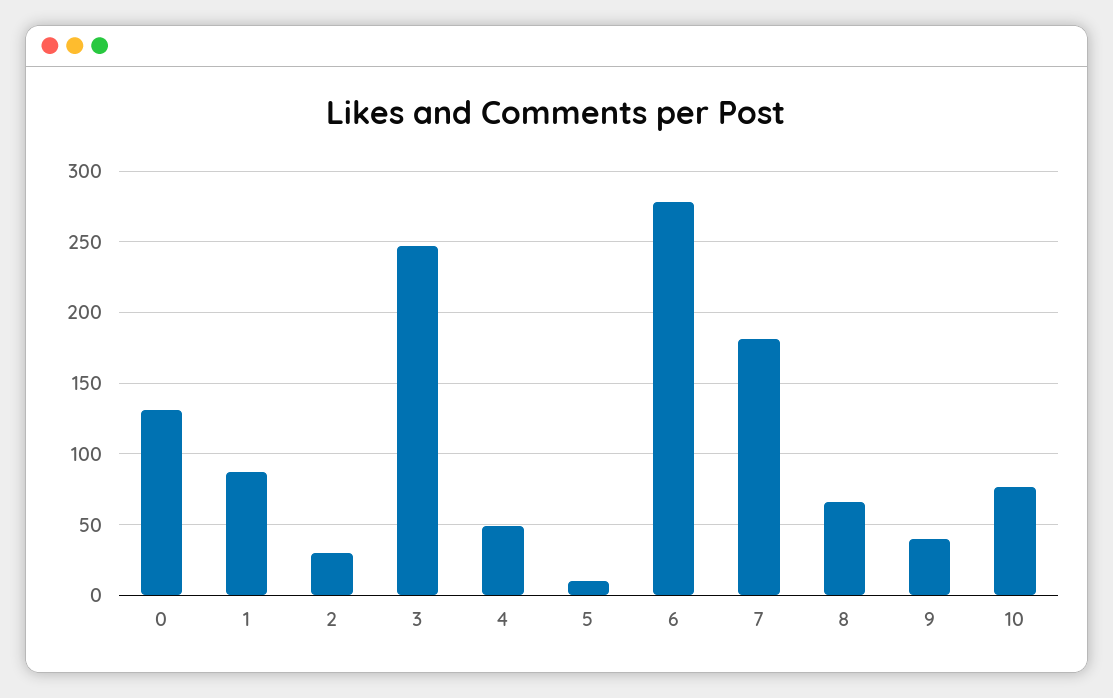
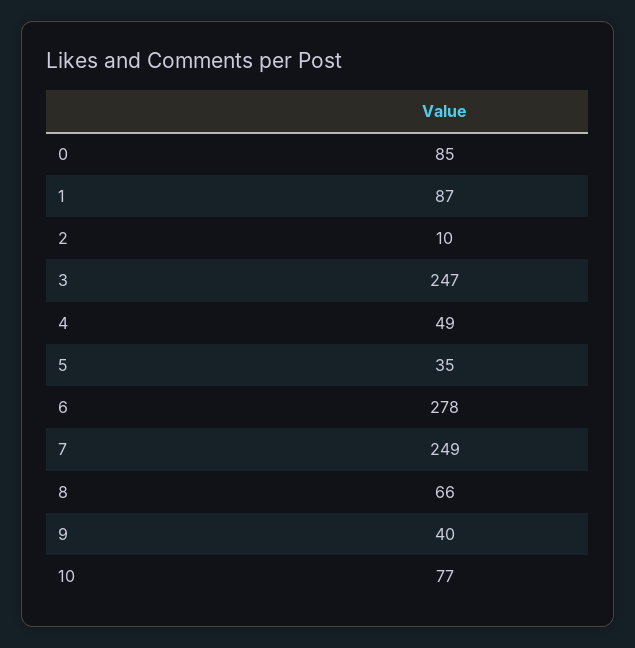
0: 130 -> 85
2: 30 -> 10
5: 10 -> 35
7: 180 -> 249

